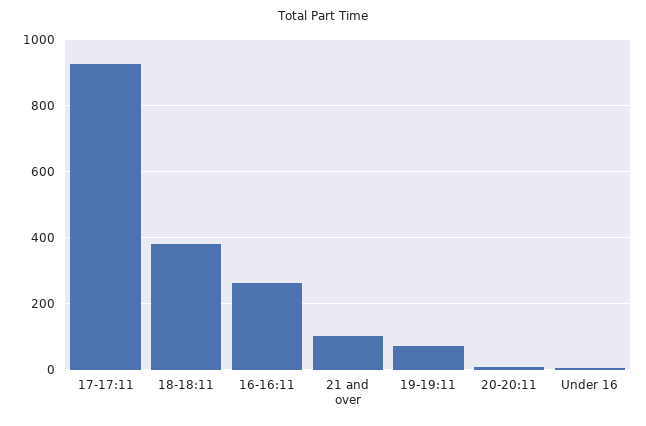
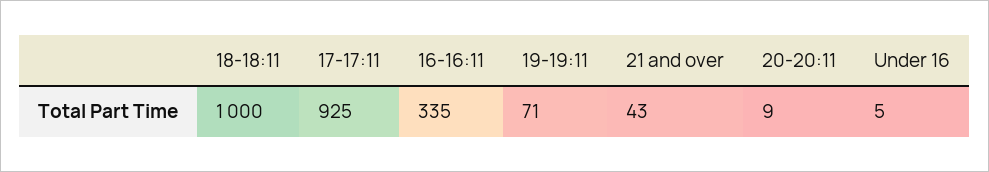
18-18:11: 380 -> 1000
16-16:11: 260 -> 335
21 and over: 100 -> 43

